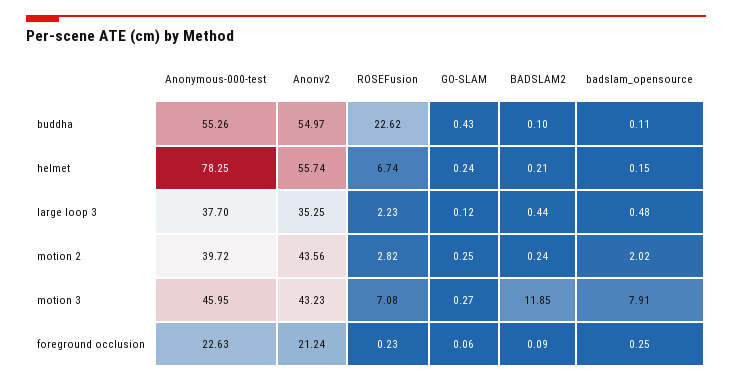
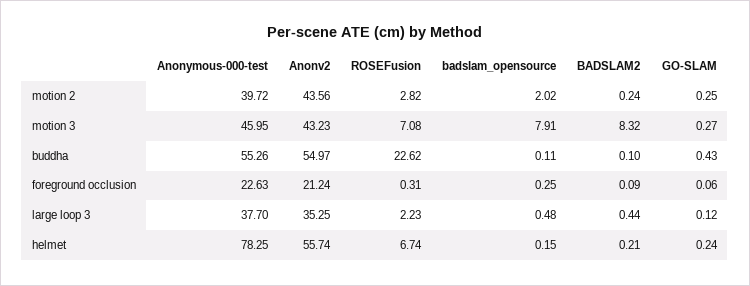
BADSLAM2, motion 3: 11.85 -> 8.32
ROSEFusion, foreground occlusion: 0.23 -> 0.31

